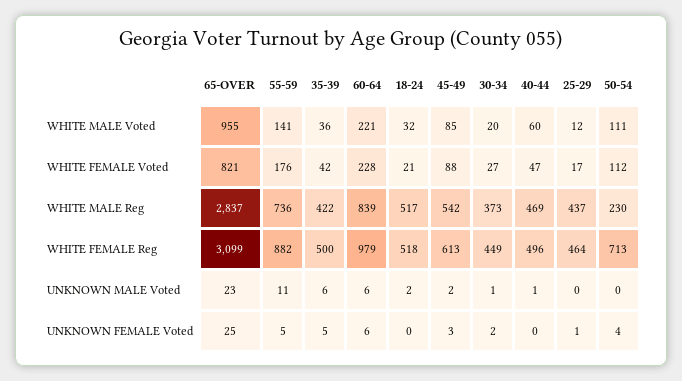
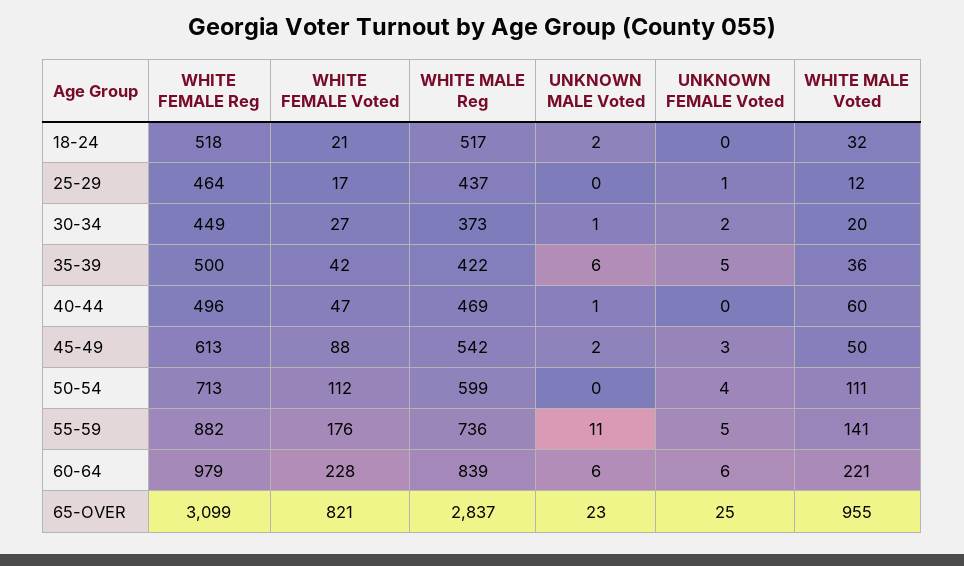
45-49, WHITE MALE Voted: 85 -> 50
50-54, WHITE MALE Reg: 230 -> 599

